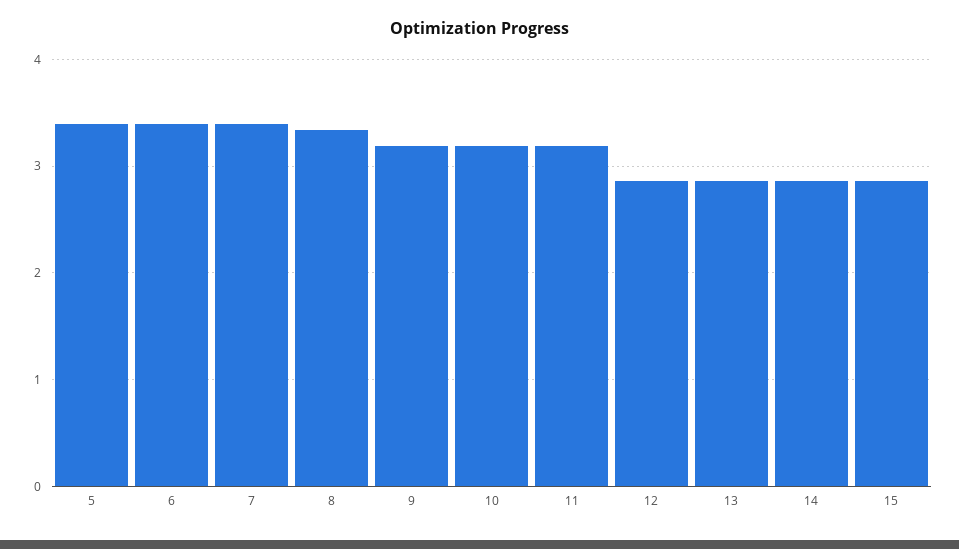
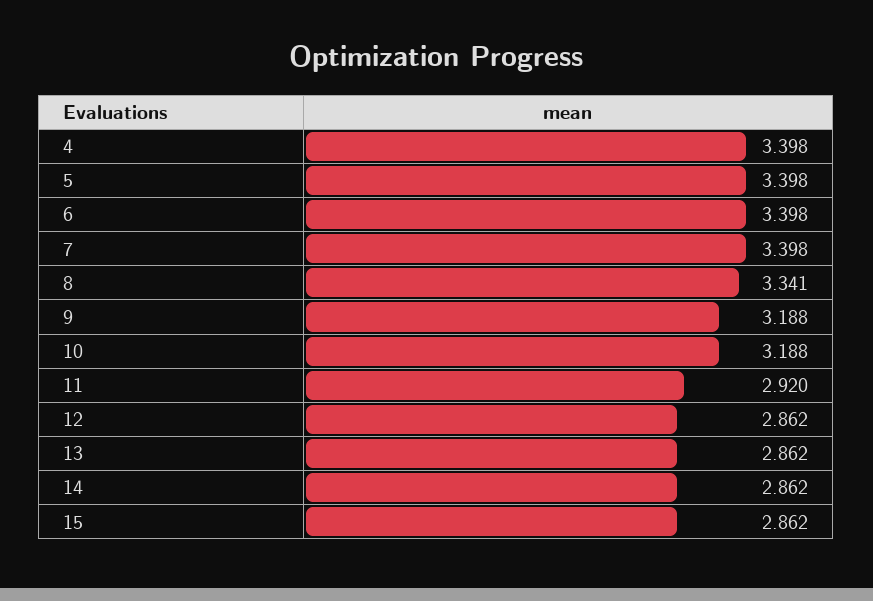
11: 3.2 -> 2.92
4: none -> 3.398

